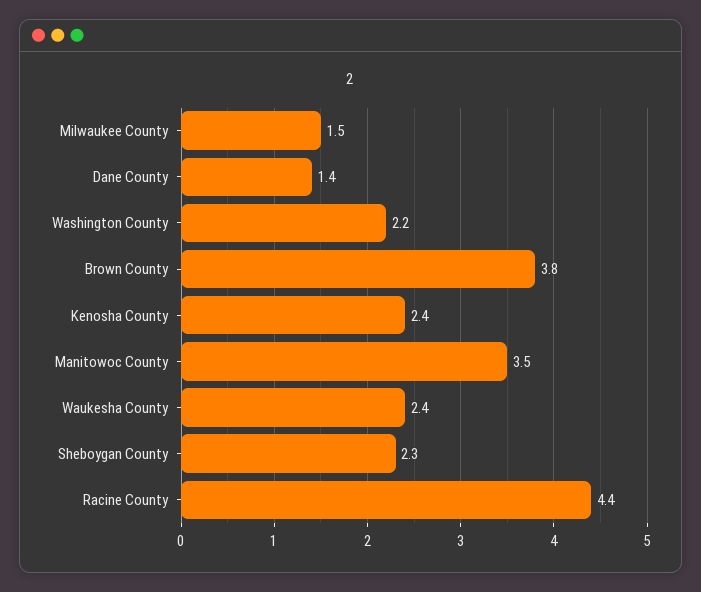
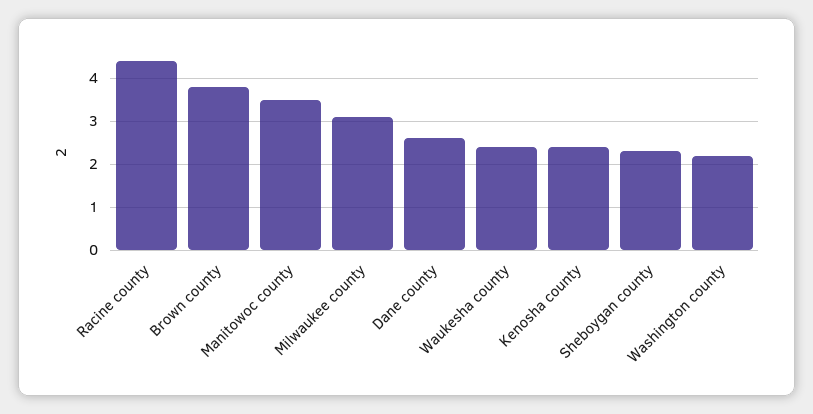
Milwaukee County: 1.5 -> 3
Dane County: 1.4 -> 2.5

